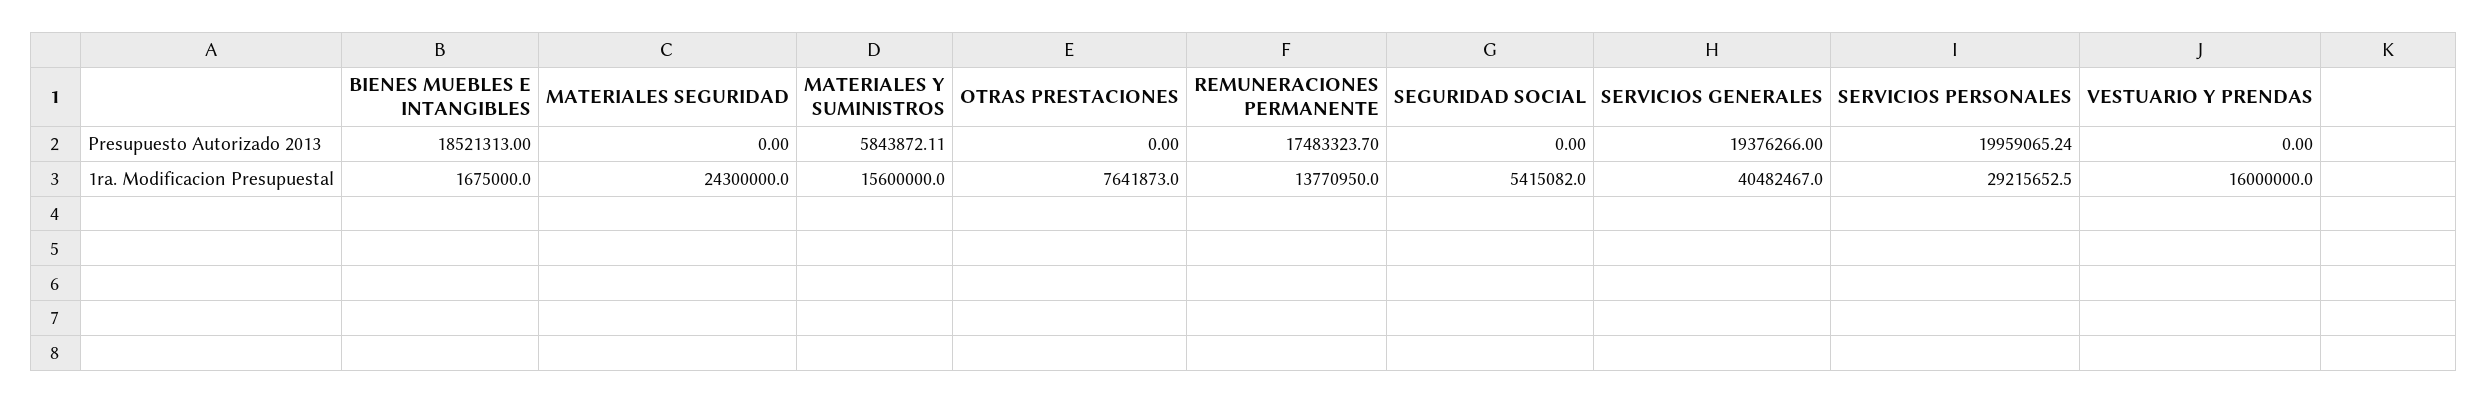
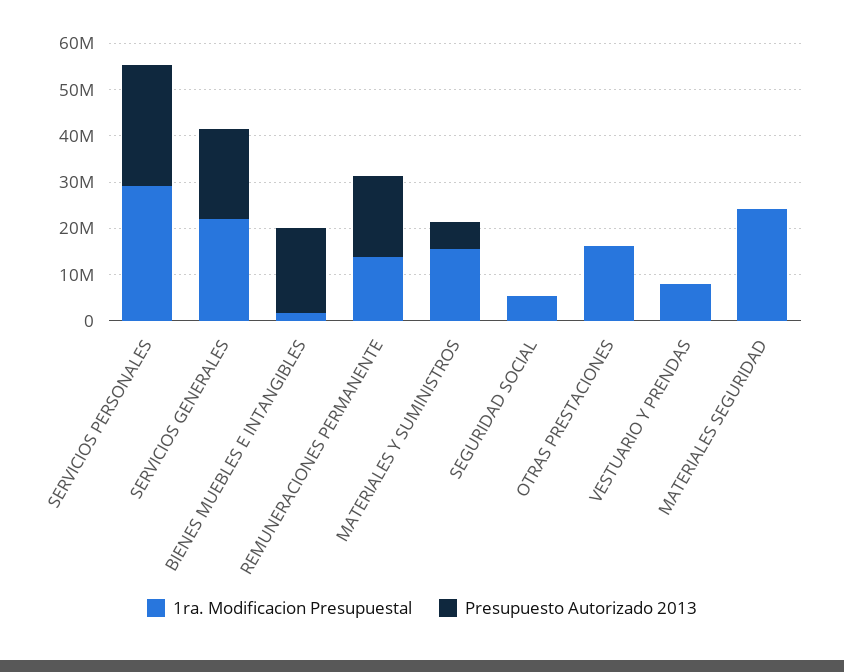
Presupuesto Autorizado 2013, SERVICIOS PERSONALES: 19959065.24 -> 26000000
1ra. Modificacion Presupuestal, OTRAS PRESTACIONES: 7641873 -> 16000000
1ra. Modificacion Presupuestal, SERVICIOS GENERALES: 40482467 -> 22000000
1ra. Modificacion Presupuestal, VESTUARIO Y PRENDAS: 16000000 -> 8000000

